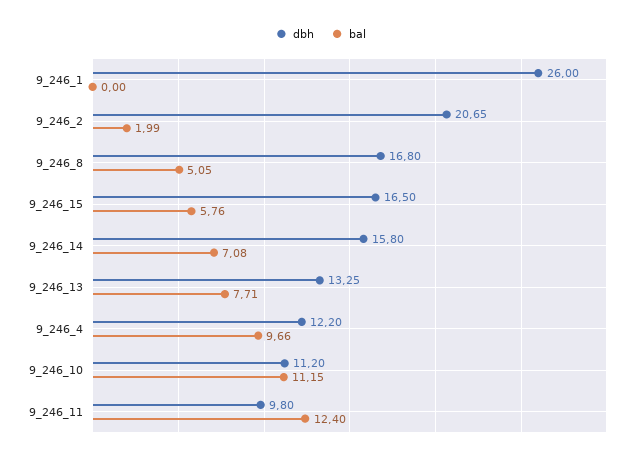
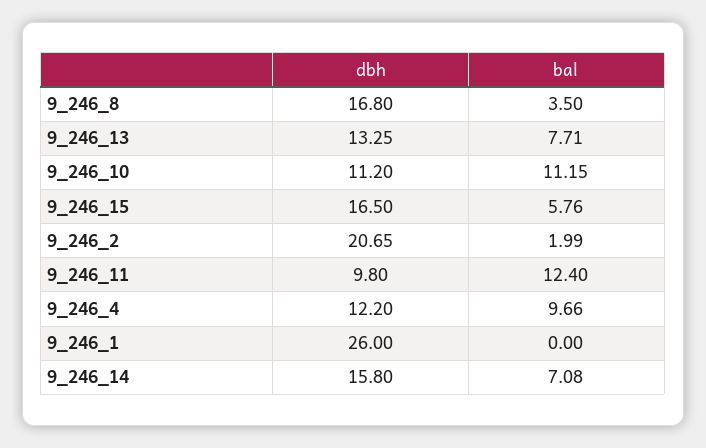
bal, 9_246_8: 5.05 -> 3.5

